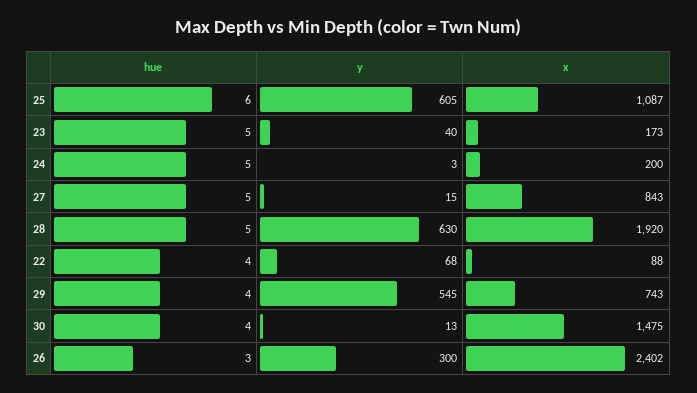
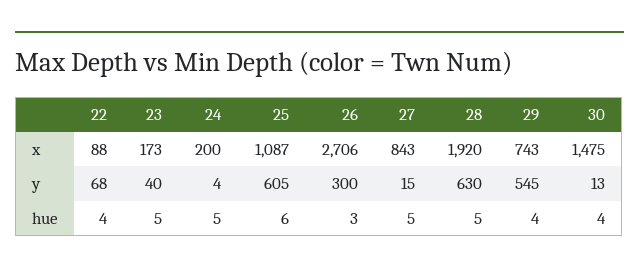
y, 24: 3 -> 4
x, 26: 2402 -> 2706

